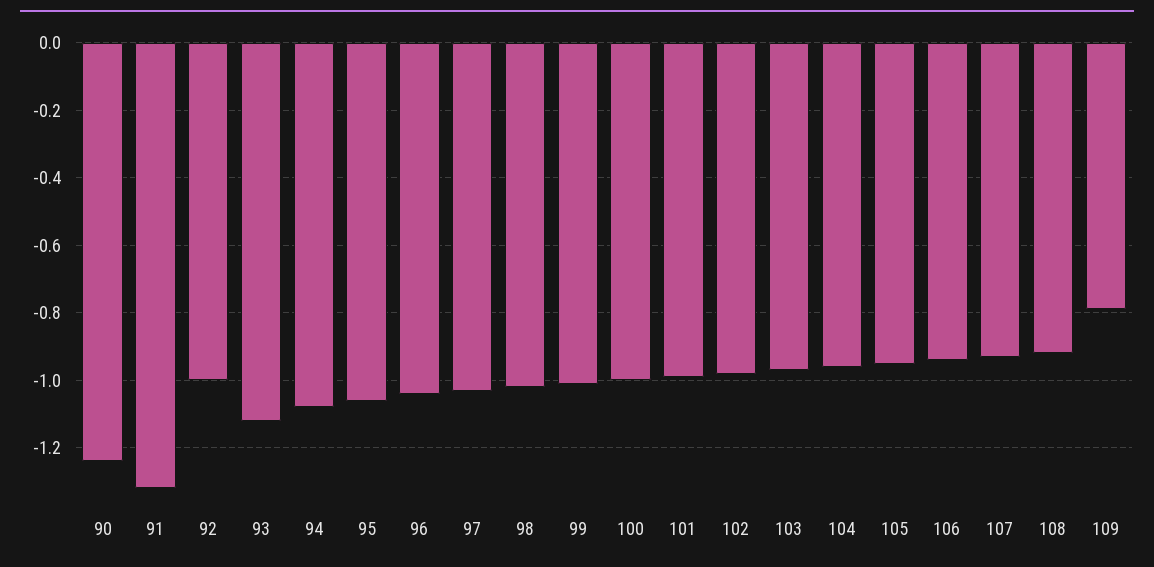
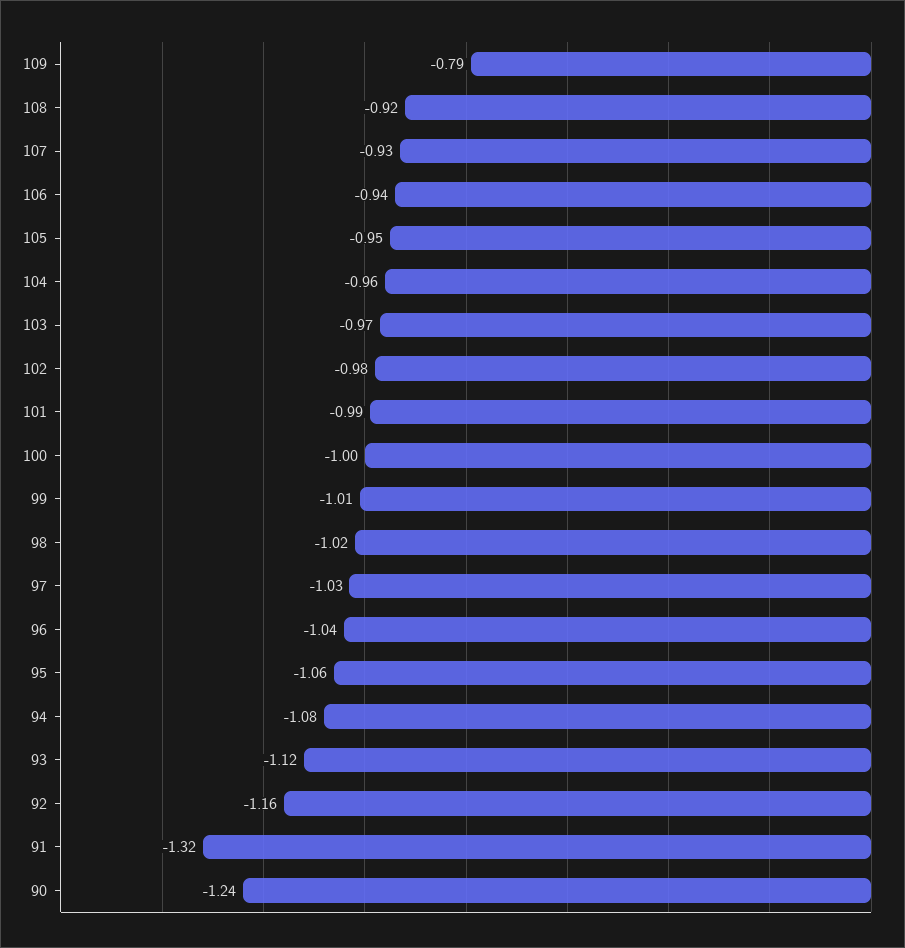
92: -1 -> -1.16

